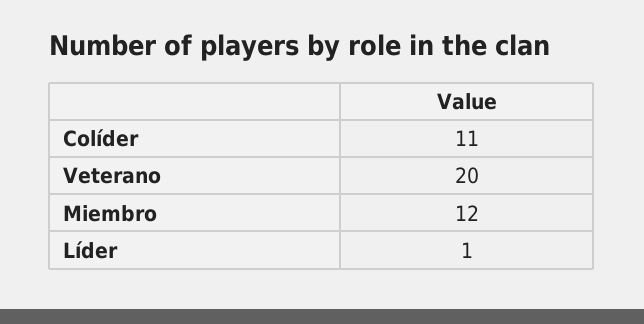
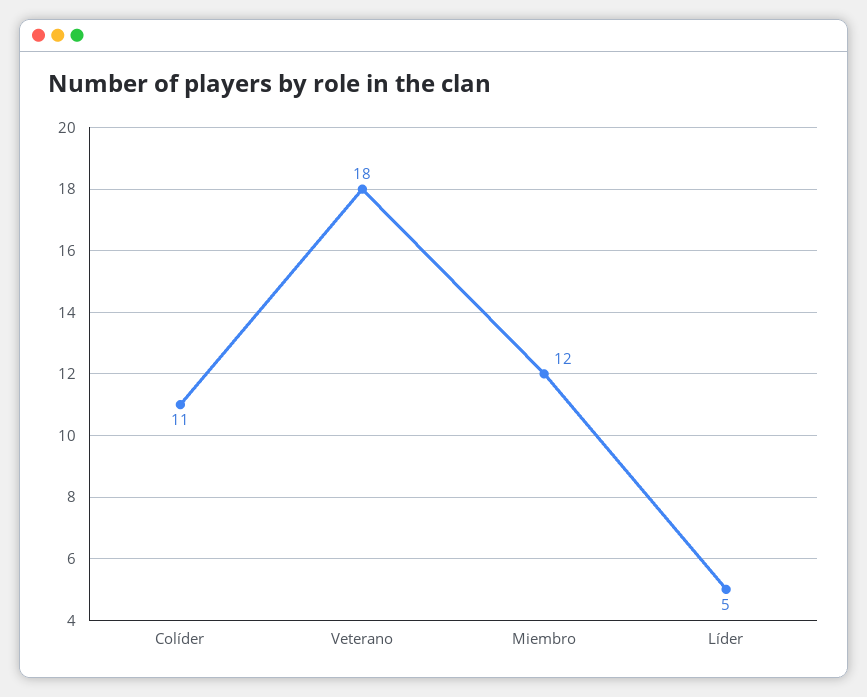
Veterano: 20 -> 18
Líder: 1 -> 5

